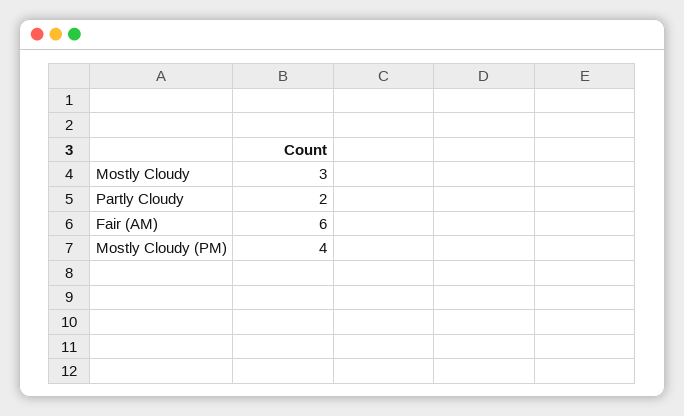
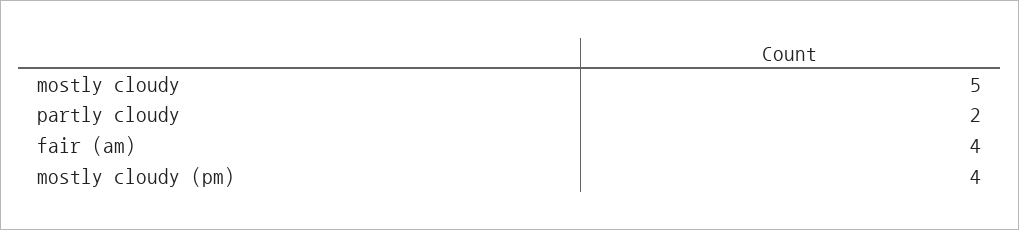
Mostly Cloudy: 3 -> 5
Fair (AM): 6 -> 4

